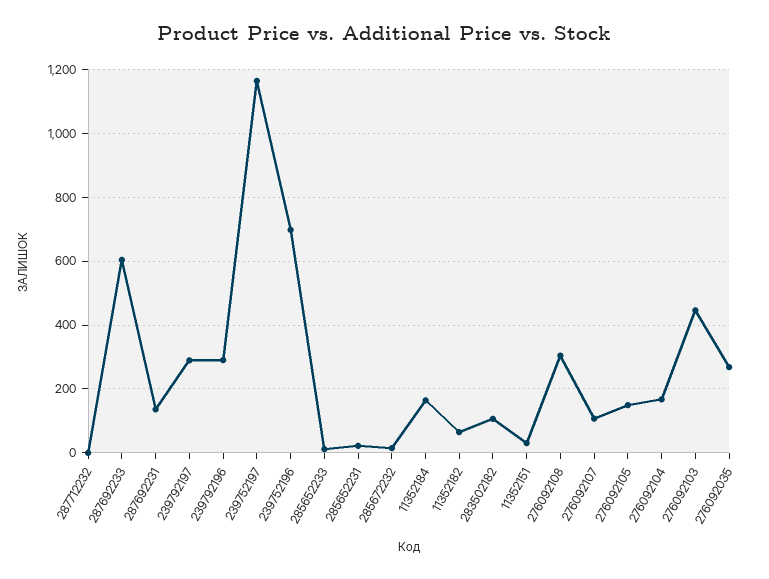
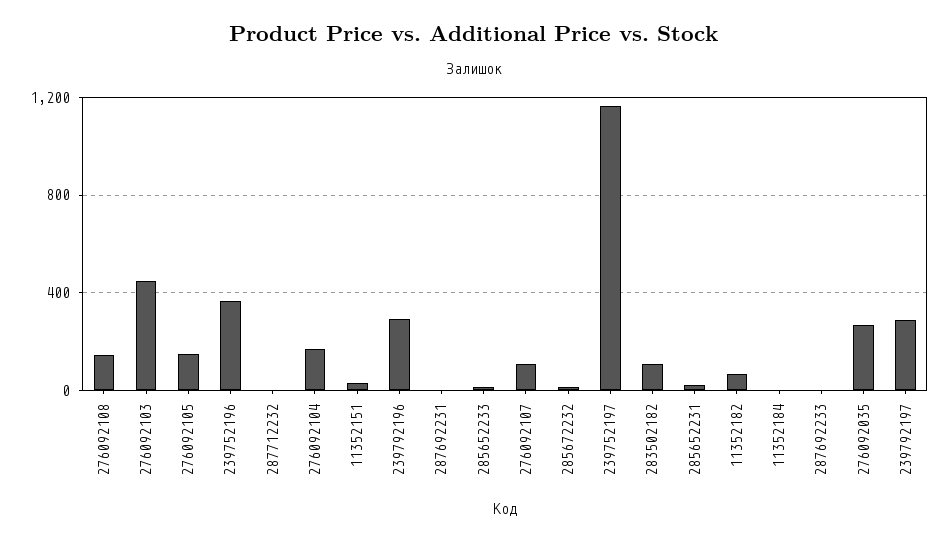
287692233: 600 -> 0
287692231: 140 -> 0
239752196: 700 -> 350
11352184: 160 -> 0
276092108: 300 -> 150

